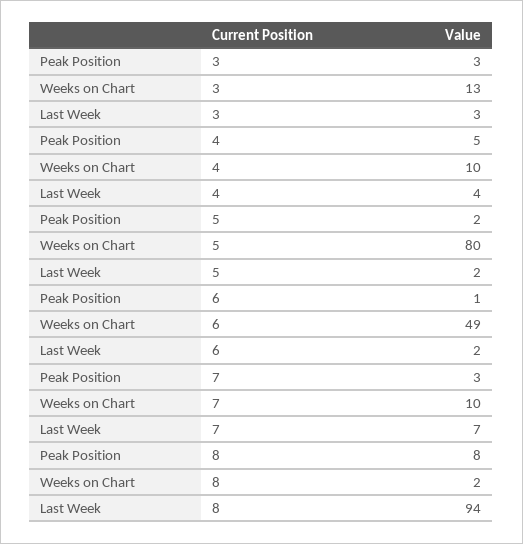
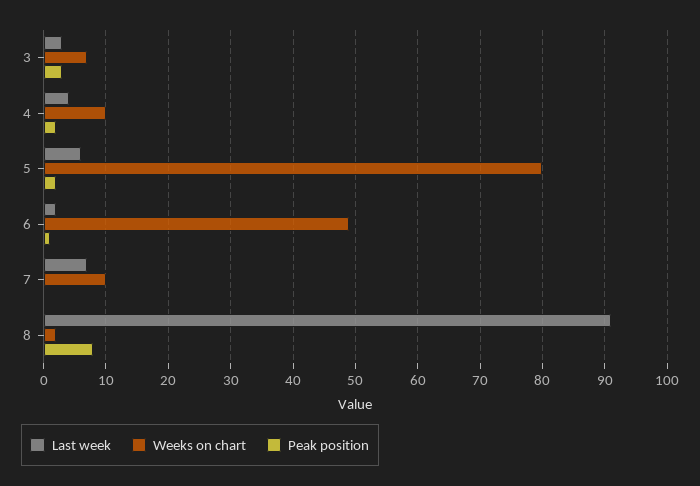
Weeks on Chart, 3: 13 -> 7
Peak Position, 4: 5 -> 2
Last Week, 5: 2 -> 6
Peak Position, 7: 3 -> 0
Last Week, 8: 94 -> 91

